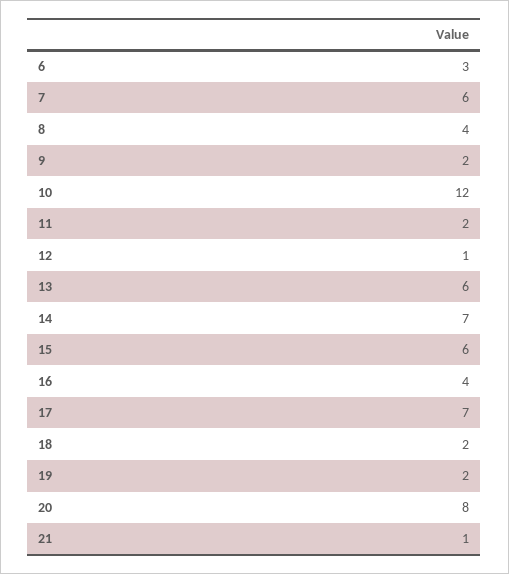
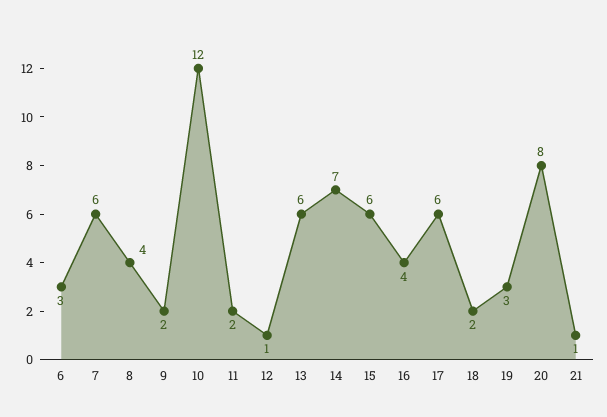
17: 7 -> 6
19: 2 -> 3

